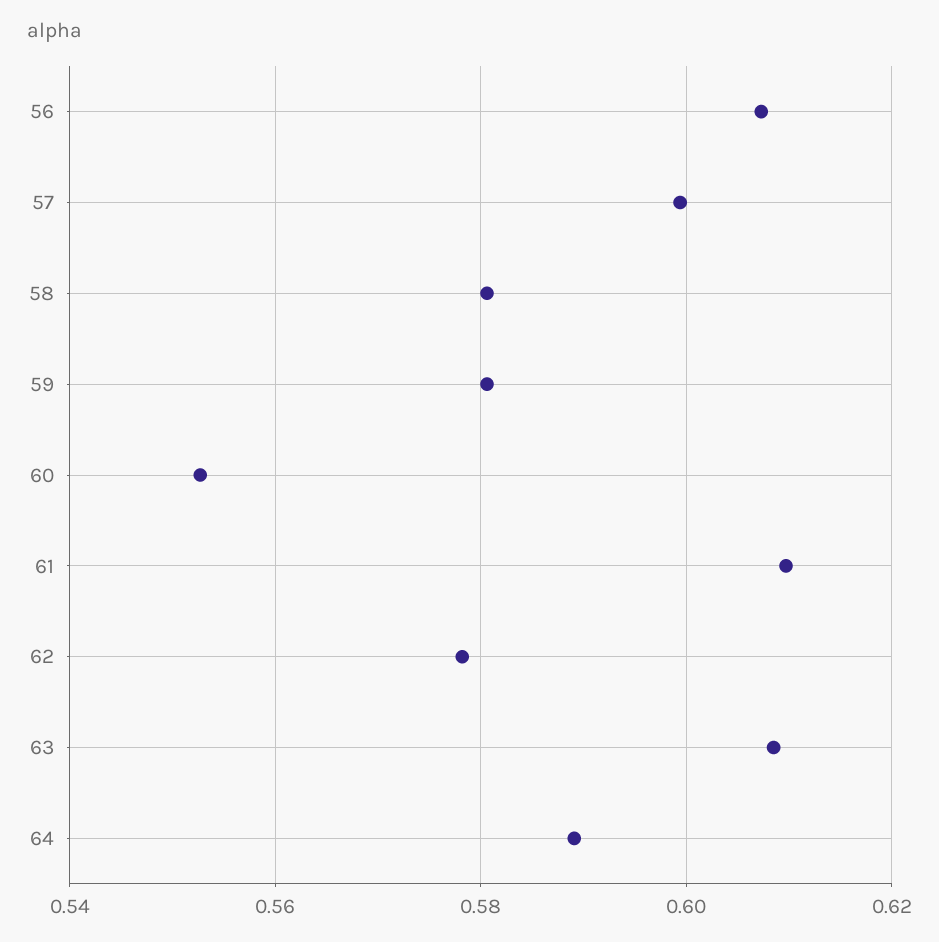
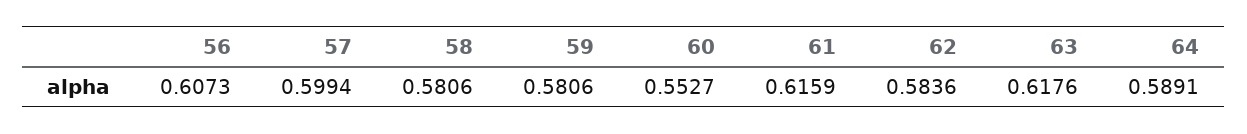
61: 0.61 -> 0.6159
62: 0.578 -> 0.5836
63: 0.608 -> 0.6176

